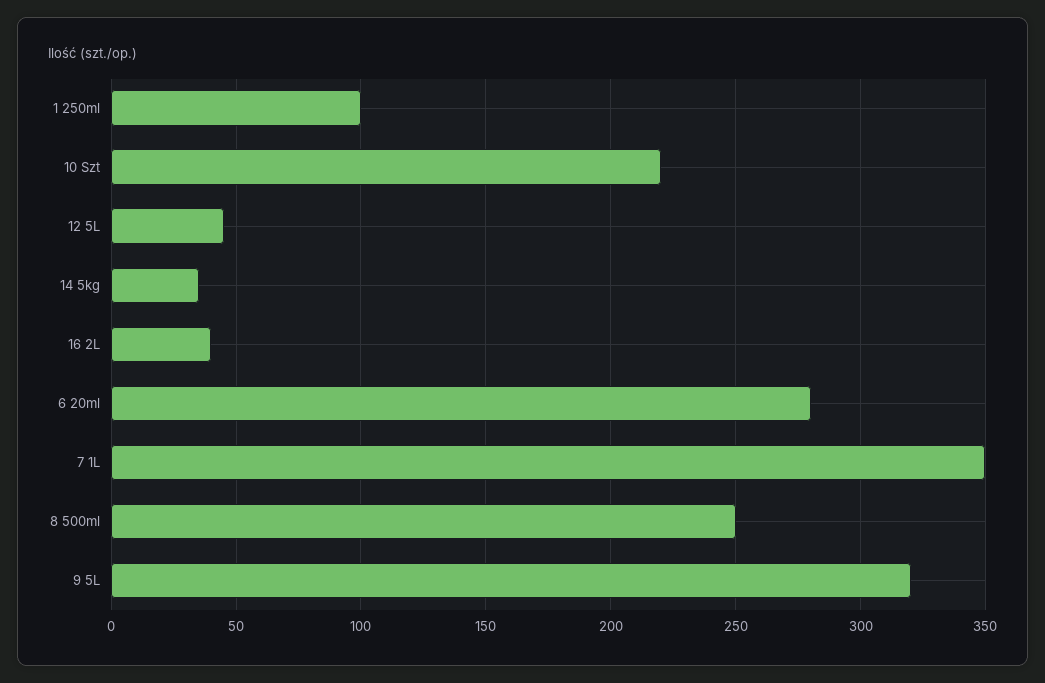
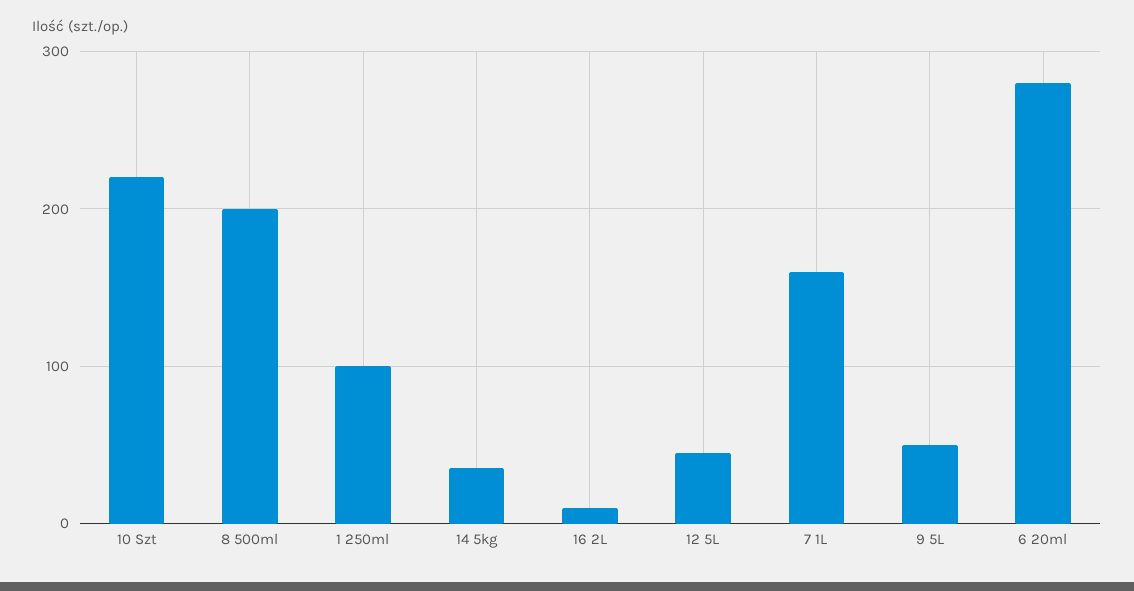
16 2L: 40 -> 10
7 1L: 350 -> 160
8 500ml: 250 -> 200
9 5L: 320 -> 50

